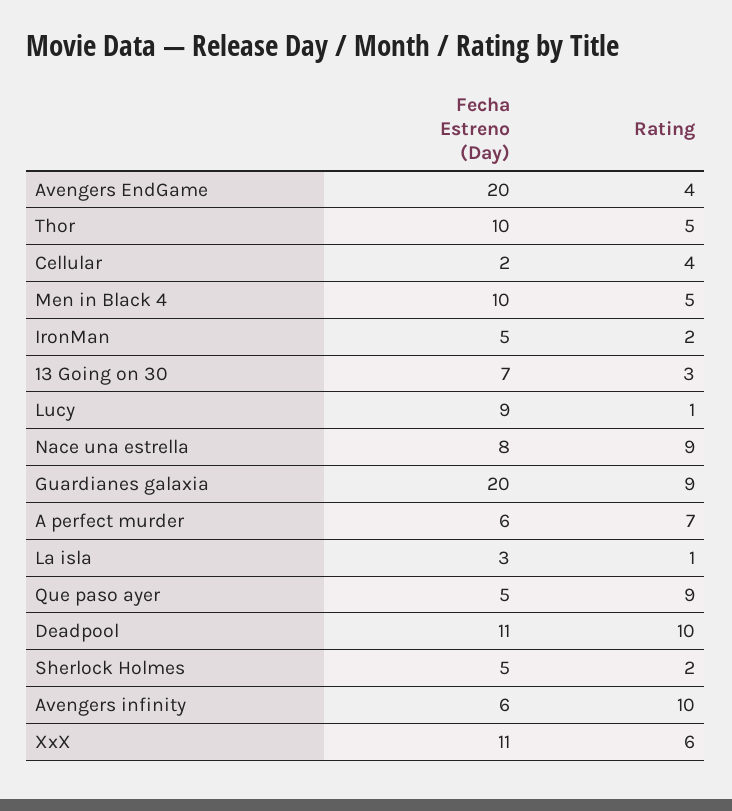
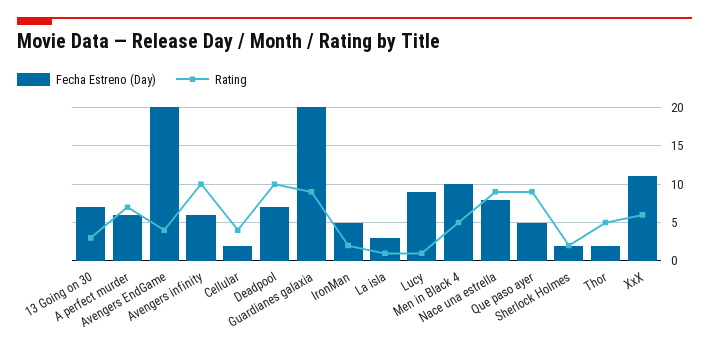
Fecha Estreno (Day), Thor: 10 -> 2
Fecha Estreno (Day), Deadpool: 11 -> 7
Fecha Estreno (Day), Sherlock Holmes: 5 -> 2

